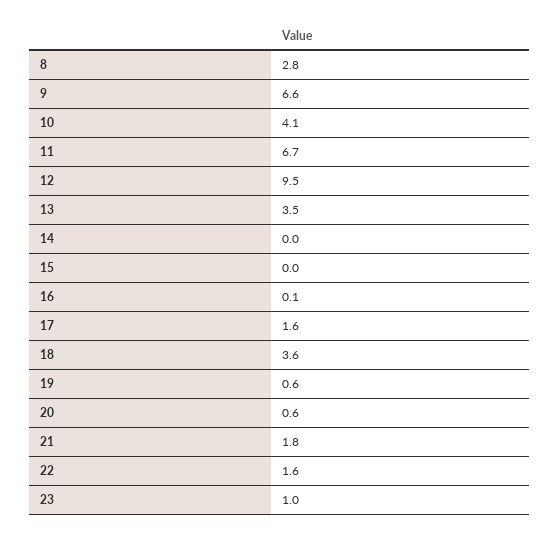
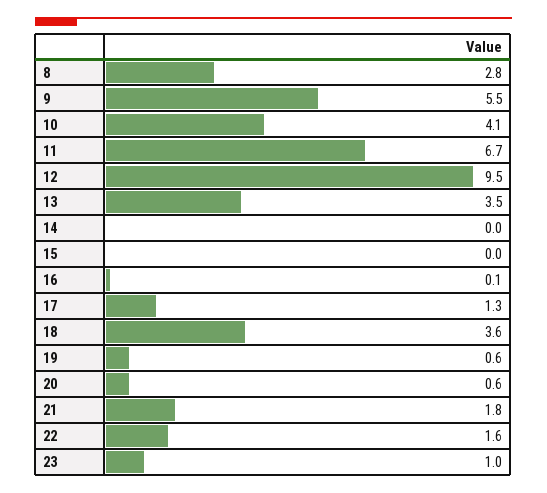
9: 6.6 -> 5.5
17: 1.6 -> 1.3

